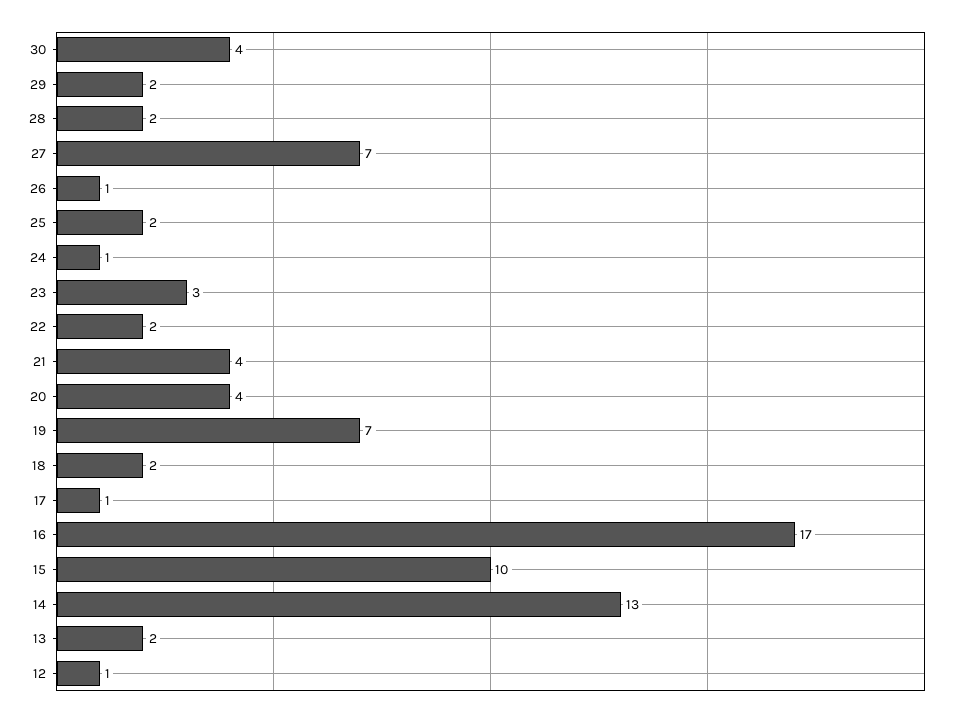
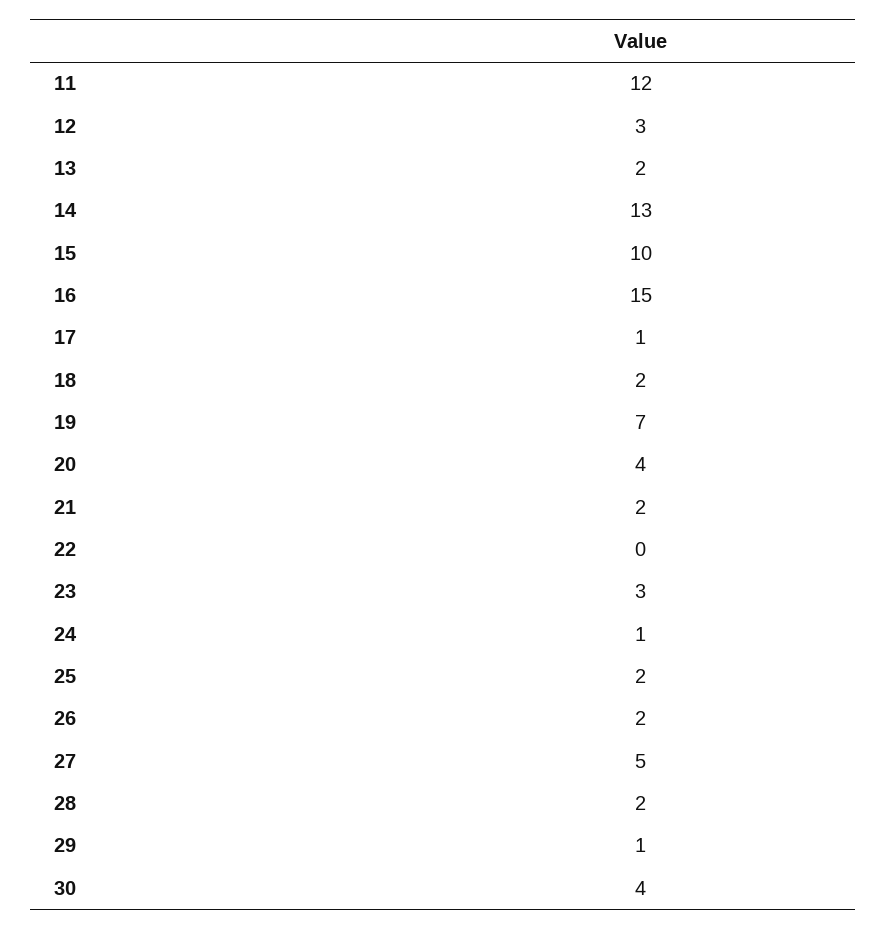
29: 2 -> 1
27: 7 -> 5
26: 1 -> 2
22: 2 -> 0
21: 4 -> 2
16: 17 -> 15
12: 1 -> 3
11: none -> 12

